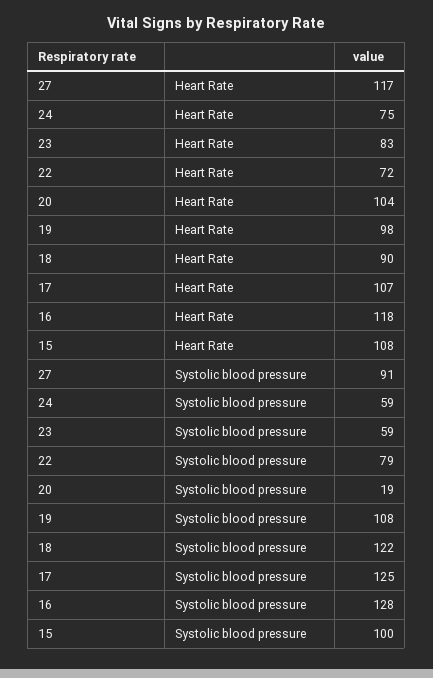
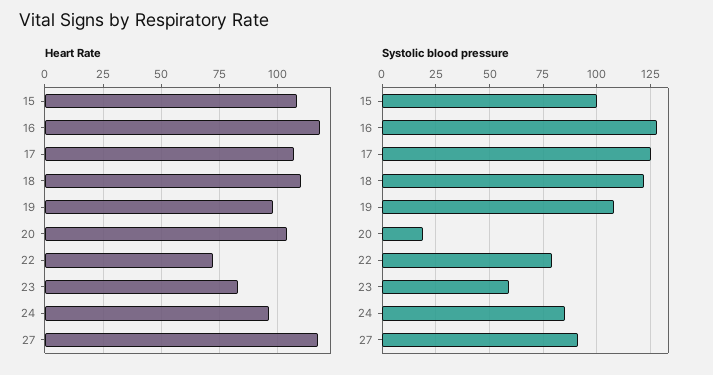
Heart Rate, 24: 75 -> 95
Heart Rate, 18: 90 -> 110
Systolic blood pressure, 24: 59 -> 85

